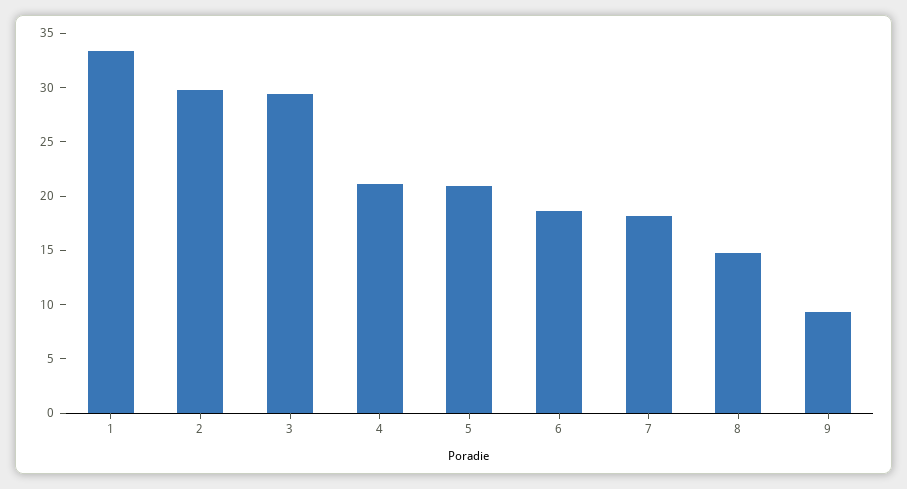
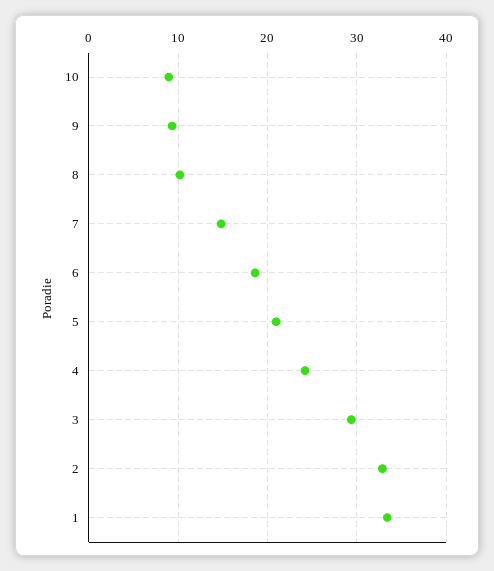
2: 30 -> 33
4: 21 -> 24
7: 18 -> 15
8: 15 -> 10
10: none -> 9

